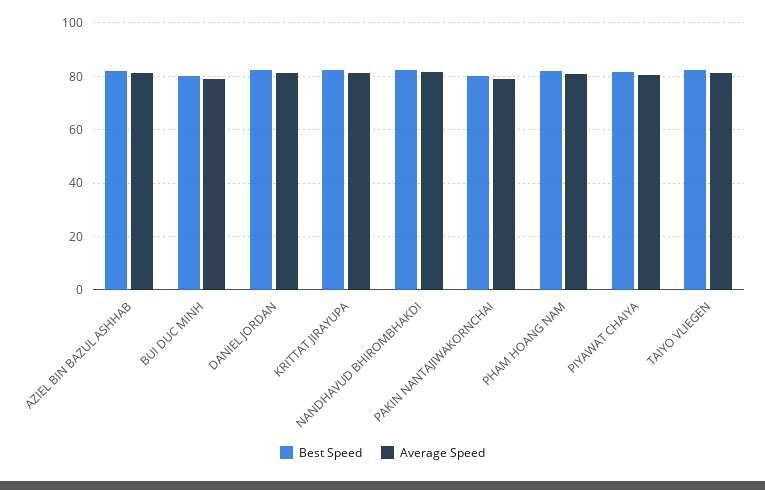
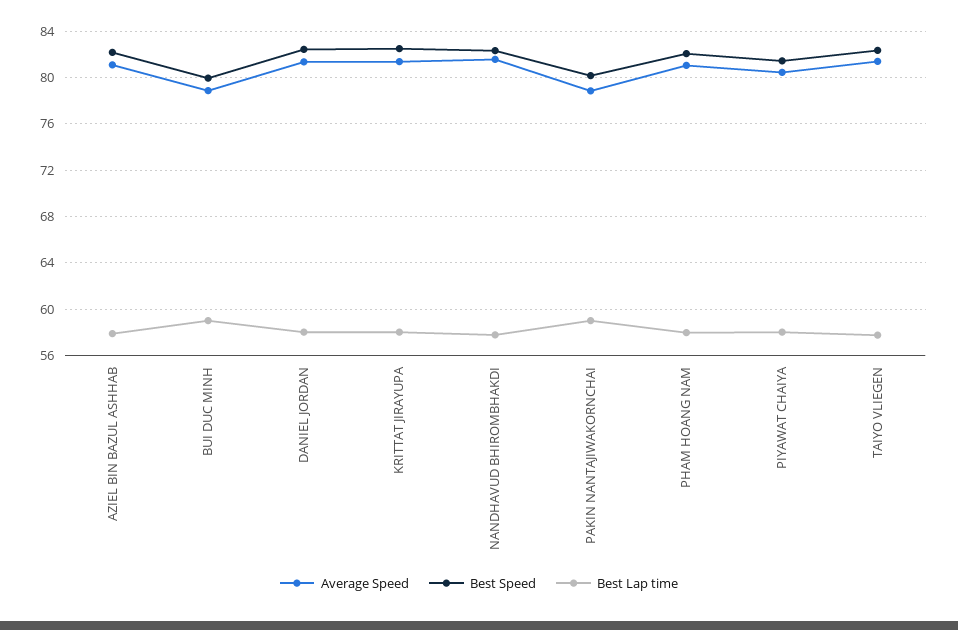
Best Lap time, AZIEL BIN BAZUL ASHHAB: none -> 58
Best Lap time, BUI DUC MINH: none -> 59
Best Lap time, DANIEL JORDAN: none -> 58
Best Lap time, KRITTAT JIRAYUPA: none -> 58
Best Lap time, NANDHAVUD BHIROMBHAKDI: none -> 58
Best Lap time, PAKIN NANTAJIWAKORNCHAI: none -> 59
Best Lap time, PHAM HOANG NAM: none -> 58
Best Lap time, PIYAWAT CHAIYA: none -> 58
Best Lap time, TAIYO VLIEGEN: none -> 58

